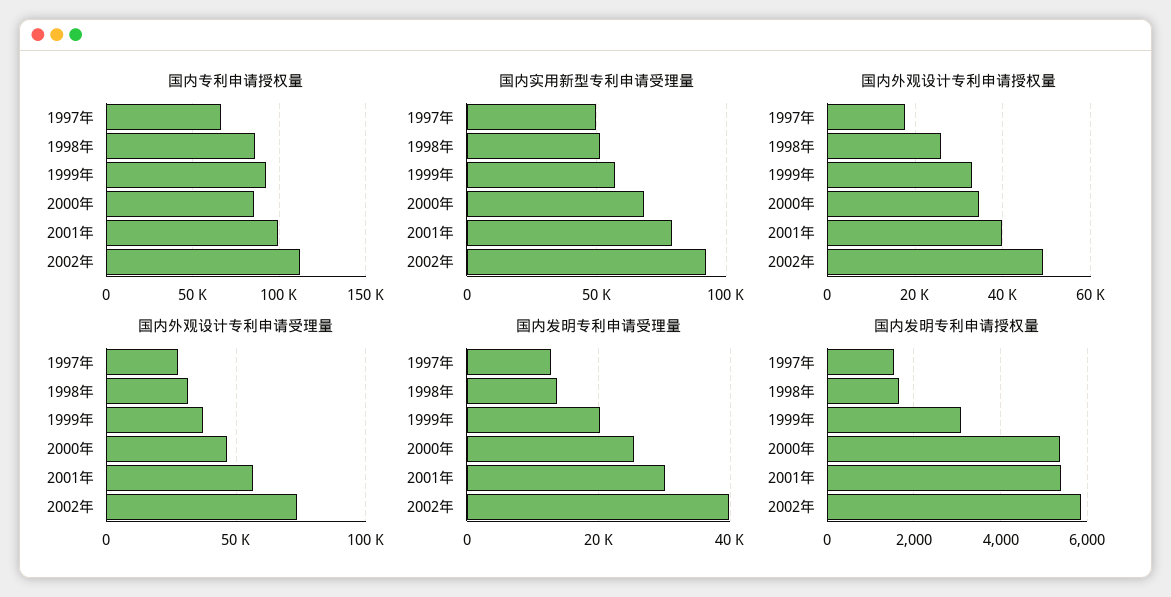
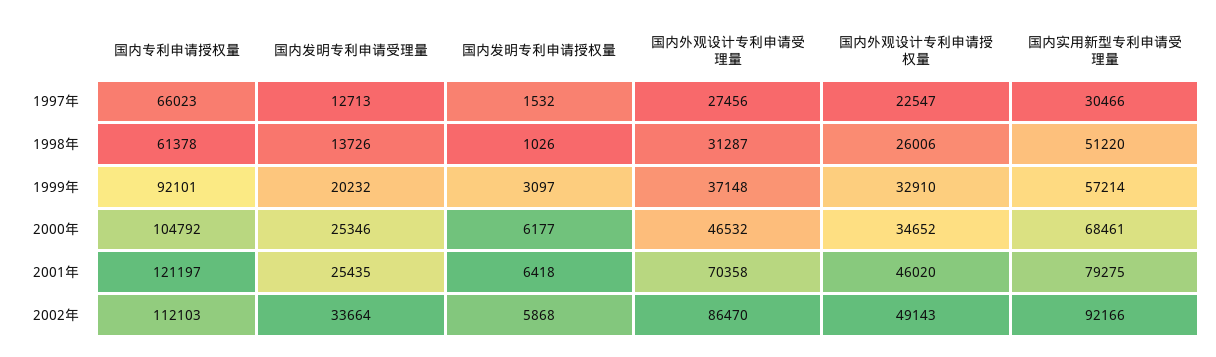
国内专利申请授权量, 1998年: 85000 -> 61378
国内专利申请授权量, 2000年: 85000 -> 104792
国内专利申请授权量, 2001年: 100000 -> 121197
国内实用新型专利申请受理量, 1997年: 50000 -> 30466
国内外观设计专利申请授权量, 1997年: 18000 -> 22547
国内外观设计专利申请授权量, 2001年: 40000 -> 46020
国内外观设计专利申请受理量, 2001年: 55000 -> 70358
国内外观设计专利申请受理量, 2002年: 75000 -> 86470
国内发明专利申请受理量, 2001年: 30000 -> 25435
国内发明专利申请受理量, 2002年: 40000 -> 33664
国内发明专利申请授权量, 1998年: 1600 -> 1026
国内发明专利申请授权量, 2000年: 5400 -> 6177
国内发明专利申请授权量, 2001年: 5400 -> 6418

